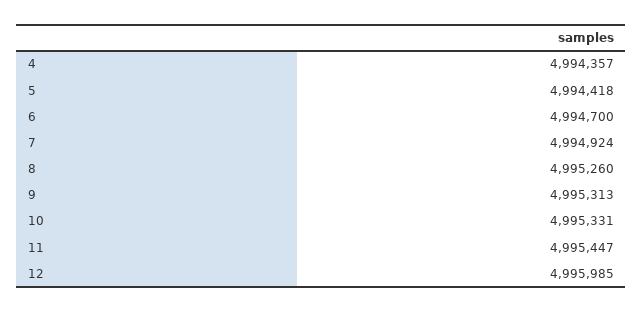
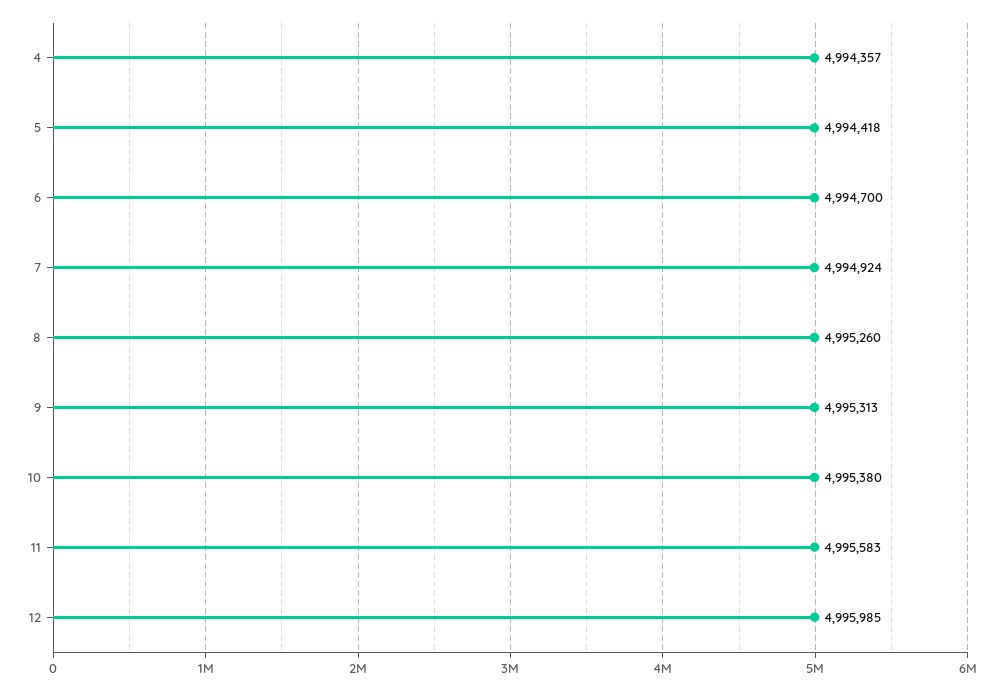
10: 4995331 -> 4995380
11: 4995447 -> 4995583

